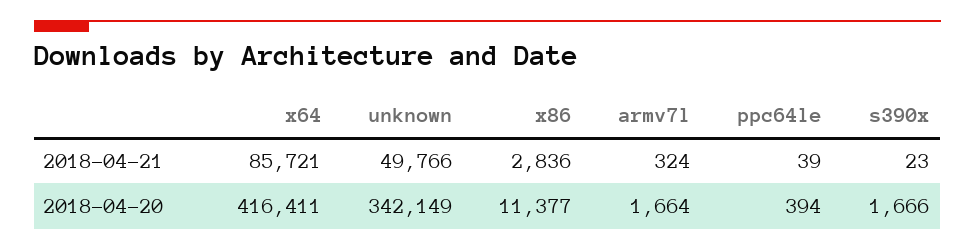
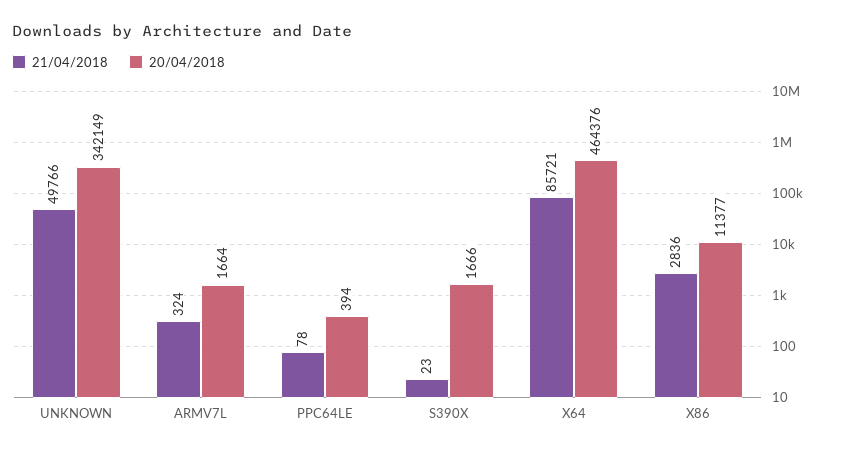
2018-04-21, ppc64le: 39 -> 78
2018-04-20, x64: 416411 -> 464376

